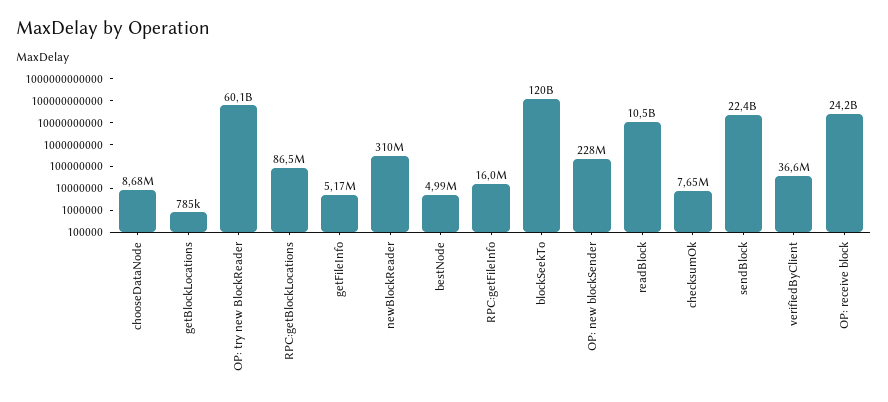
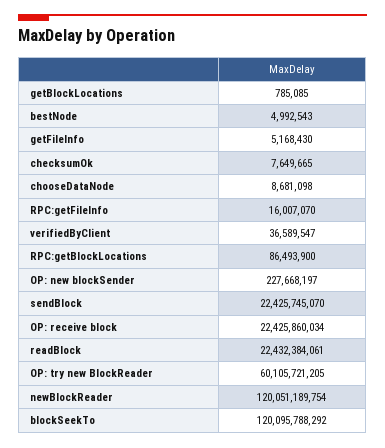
newBlockReader: 310000000 -> 120051189754
readBlock: 10500000000 -> 22432384061
OP: receive block: 24200000000 -> 22425860034

